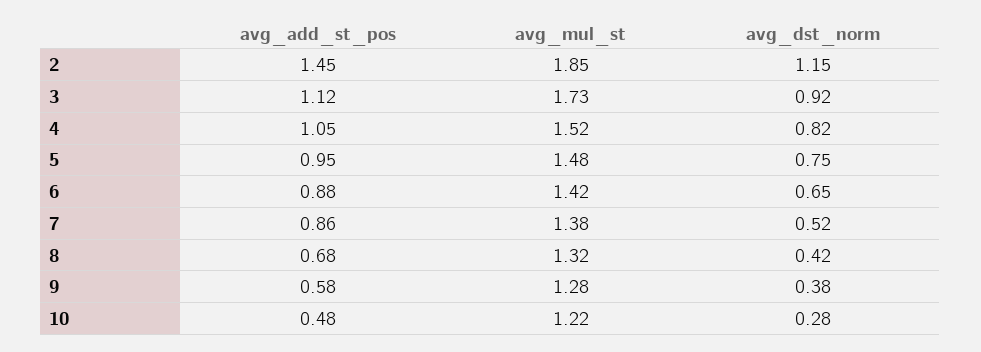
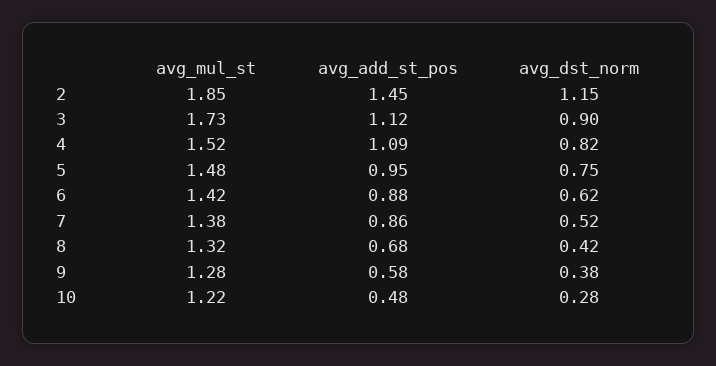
avg_dst_norm, 3: 0.92 -> 0.9
avg_add_st_pos, 4: 1.05 -> 1.09
avg_dst_norm, 6: 0.65 -> 0.62

